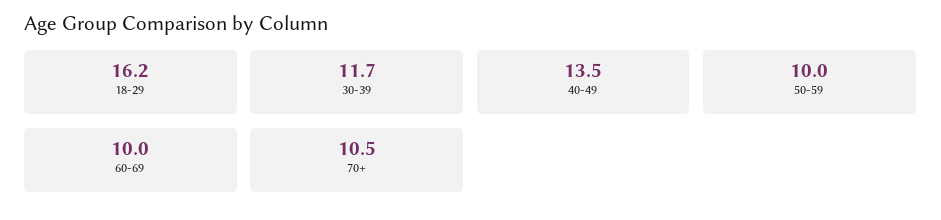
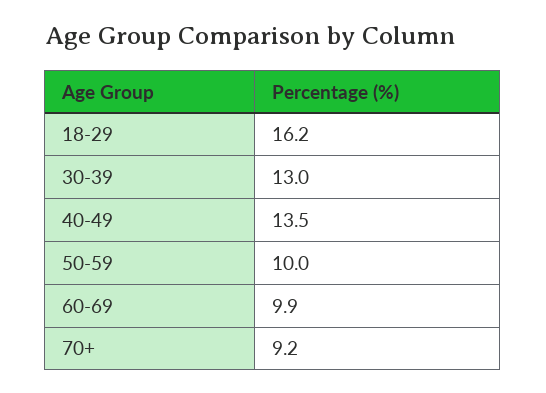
30-39: 11.7 -> 13
60-69: 10 -> 9.9
70+: 10.5 -> 9.2

